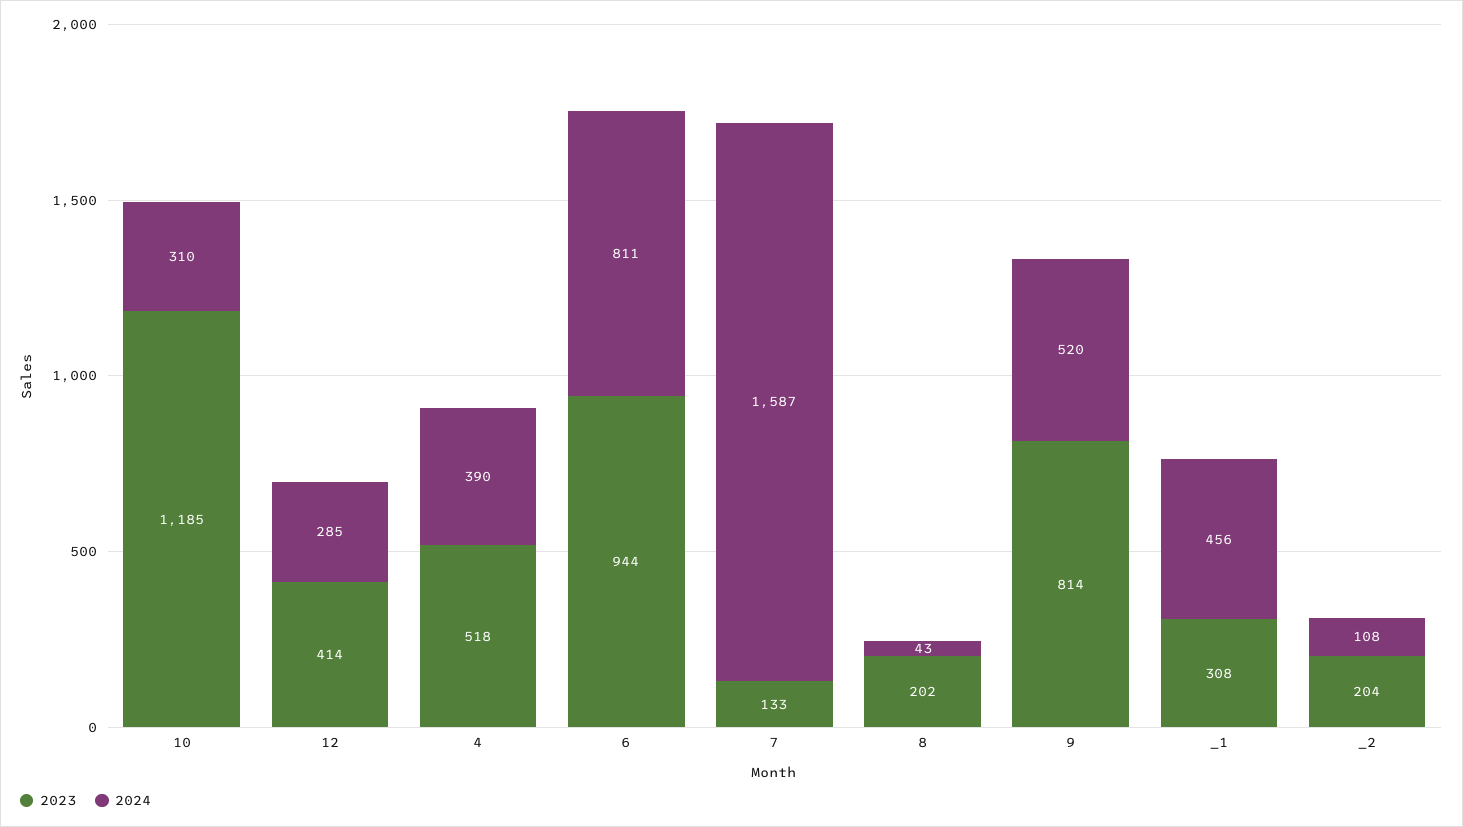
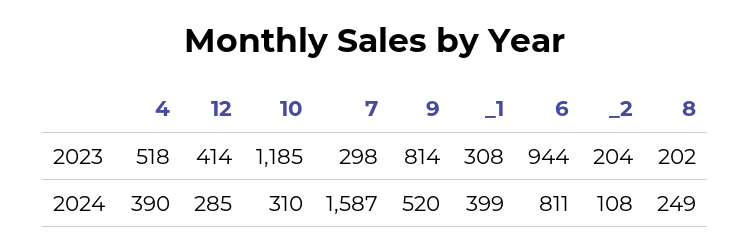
2023, 7: 133 -> 298
2024, 8: 43 -> 249
2024, _1: 456 -> 399

